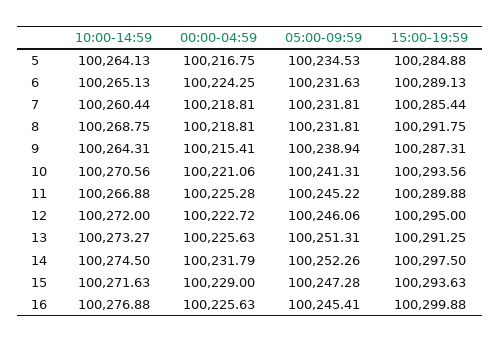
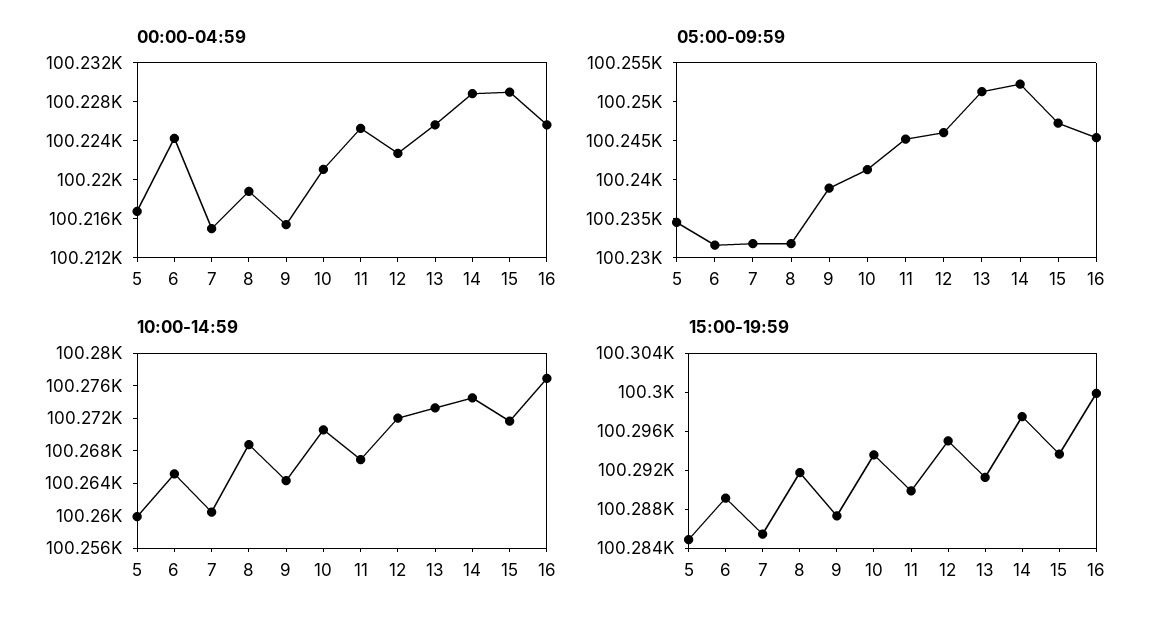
10:00-14:59, 5: 100264.13 -> 100260
00:00-04:59, 7: 100218.81 -> 100215
00:00-04:59, 14: 100231.79 -> 100229

